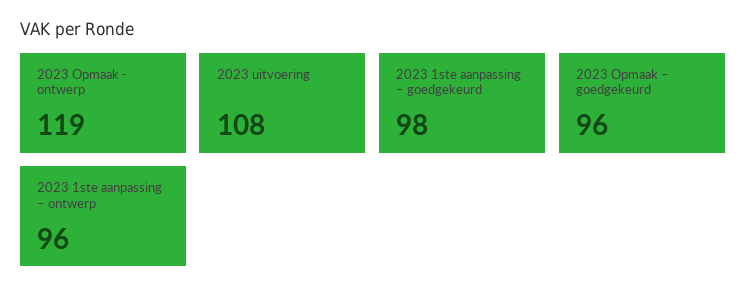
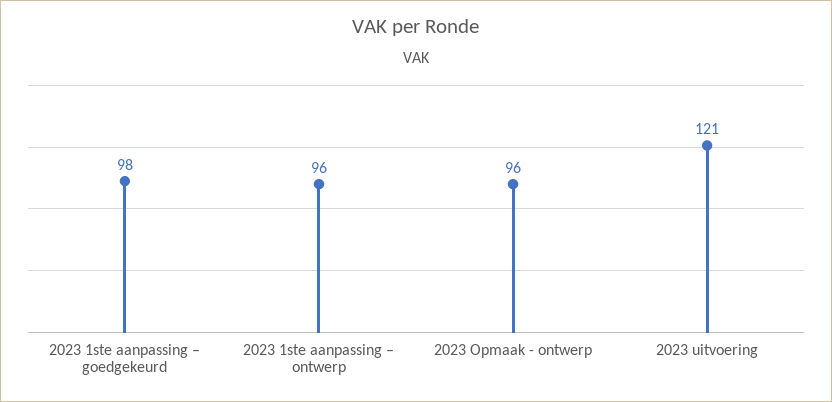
2023 Opmaak - ontwerp: 119 -> 96
2023 uitvoering: 108 -> 121
2023 Opmaak – goedgekeurd: 96 -> none

